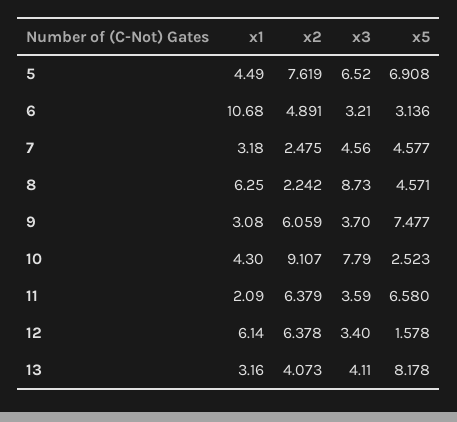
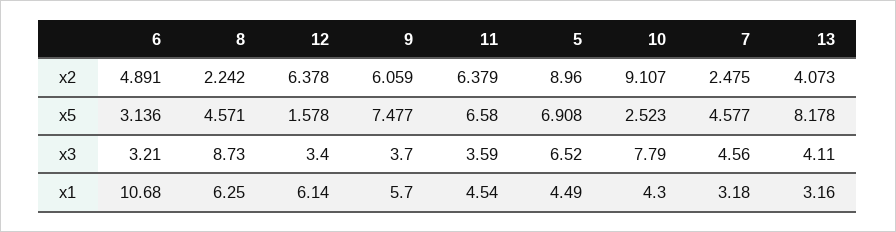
x2, 5: 7.619 -> 8.96
x1, 9: 3.08 -> 5.7
x1, 11: 2.09 -> 4.54

